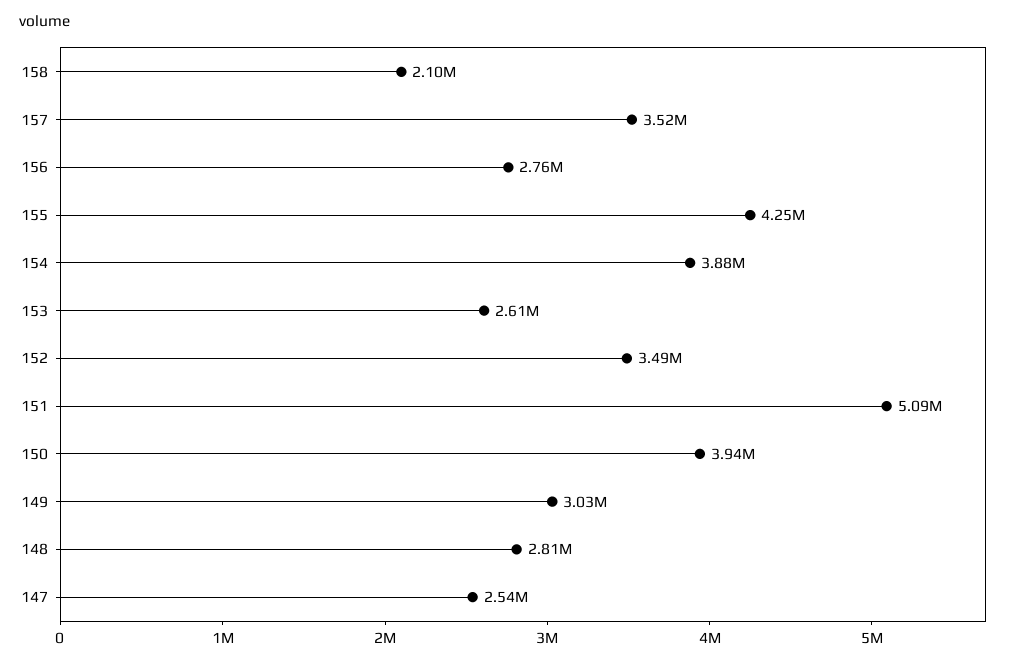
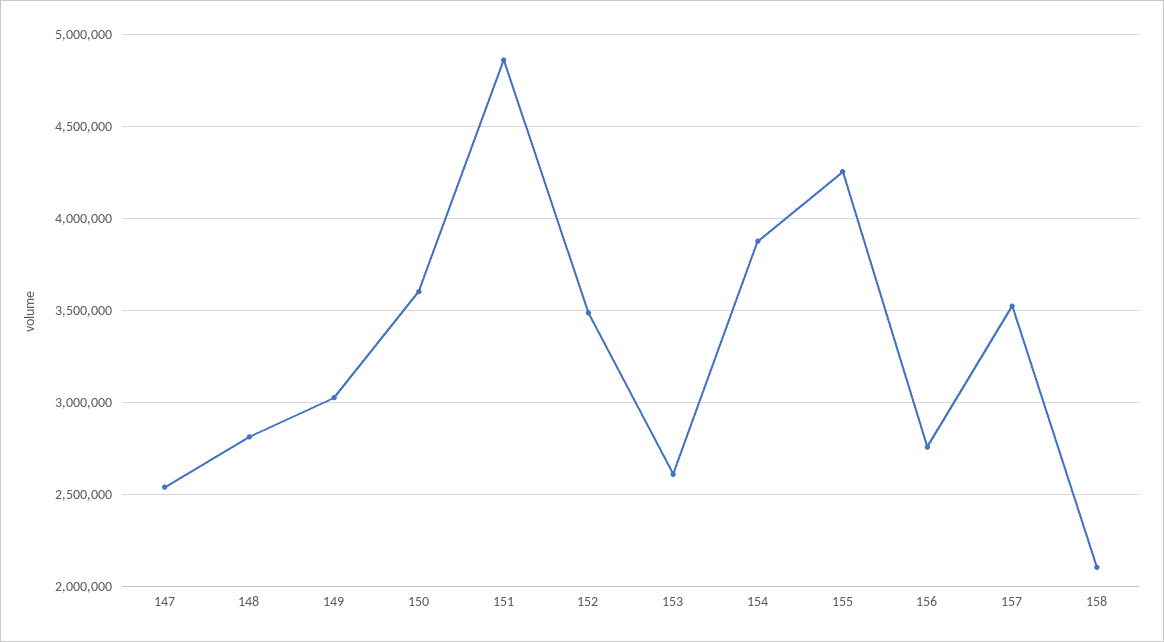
151: 5090000 -> 4850000
150: 3940000 -> 3600000

